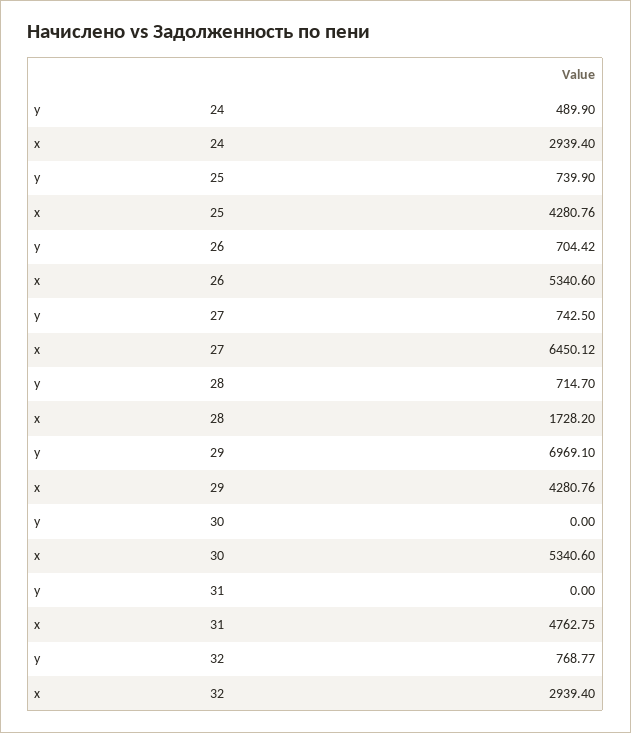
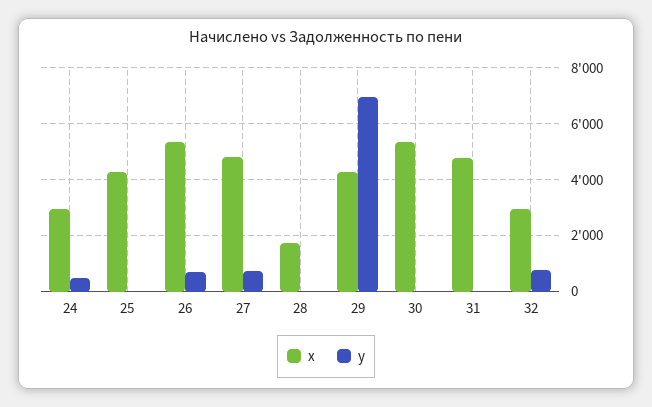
y, 25: 739.9 -> 0
x, 27: 6450.12 -> 4750
y, 28: 714.7 -> 0

